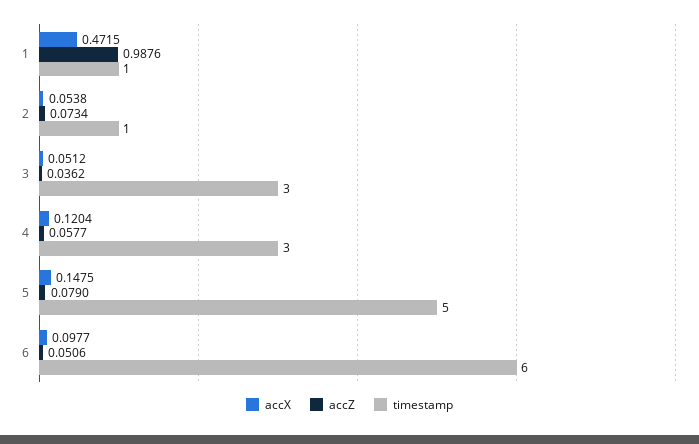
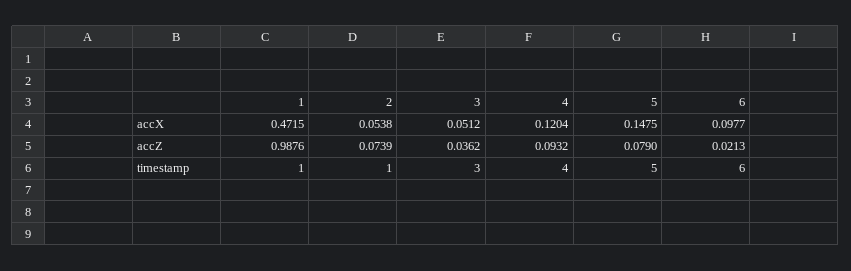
accZ, 2: 0.0734 -> 0.0739
accZ, 4: 0.0577 -> 0.0932
timestamp, 4: 3 -> 4
accZ, 6: 0.0506 -> 0.0213

